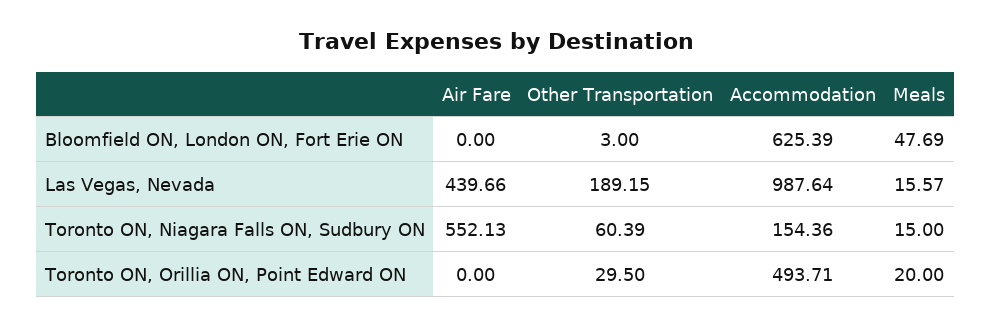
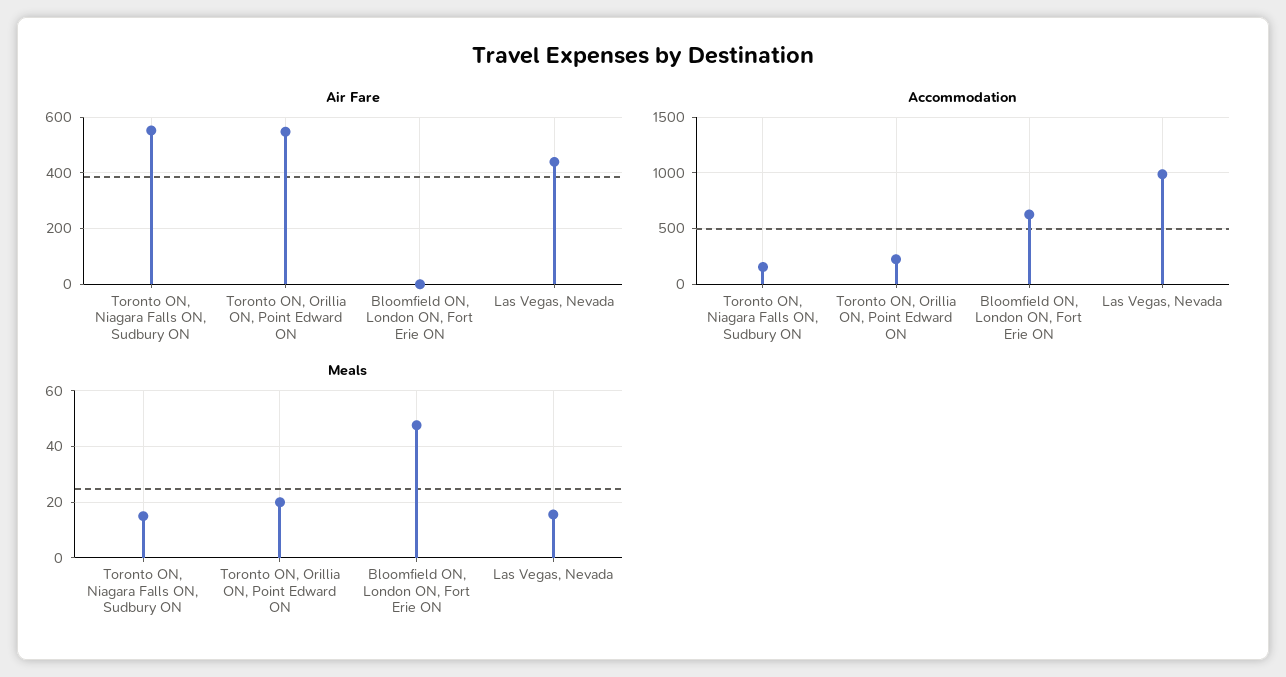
Other Transportation, Bloomfield ON, London ON, Fort Erie ON: 3 -> none
Other Transportation, Las Vegas, Nevada: 189.15 -> none
Other Transportation, Toronto ON, Niagara Falls ON, Sudbury ON: 60.39 -> none
Air Fare, Toronto ON, Orillia ON, Point Edward ON: 0 -> 550
Other Transportation, Toronto ON, Orillia ON, Point Edward ON: 29.5 -> none
Accommodation, Toronto ON, Orillia ON, Point Edward ON: 493.71 -> 200

